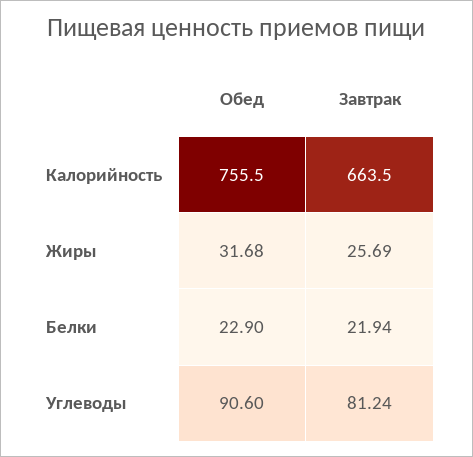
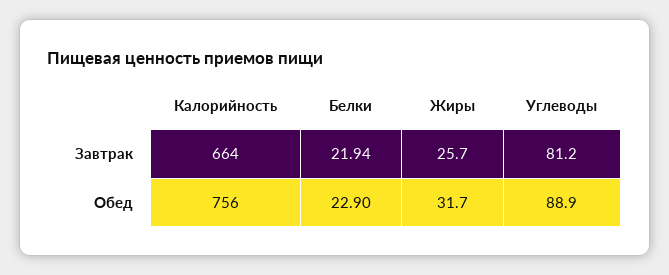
Обед, Углеводы: 90.6 -> 88.9

